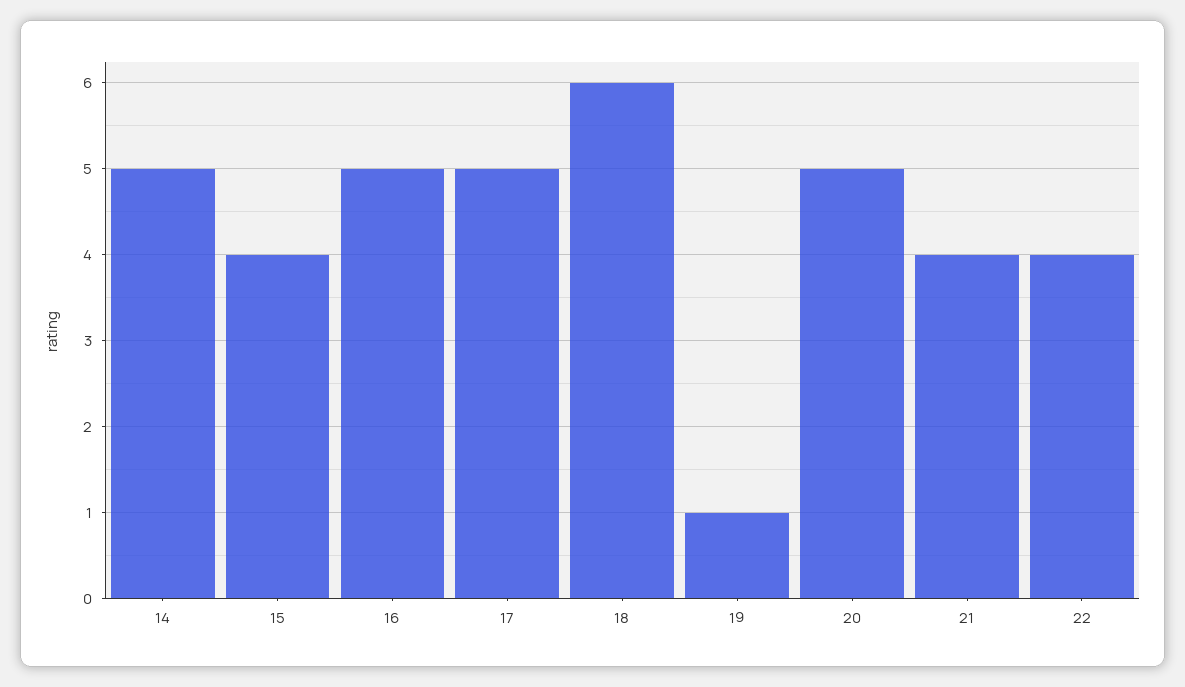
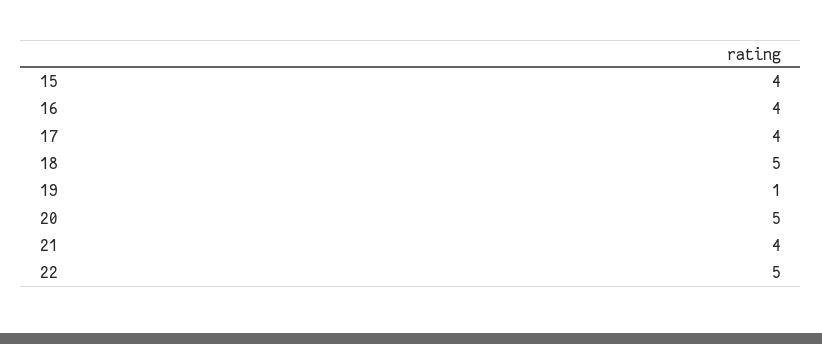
14: 5 -> none
16: 5 -> 4
17: 5 -> 4
18: 6 -> 5
22: 4 -> 5

